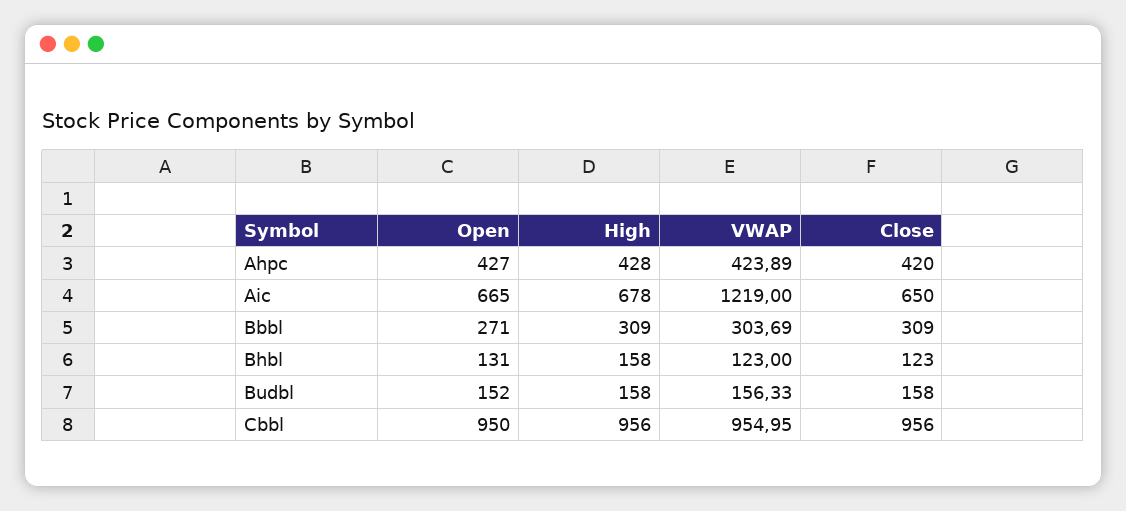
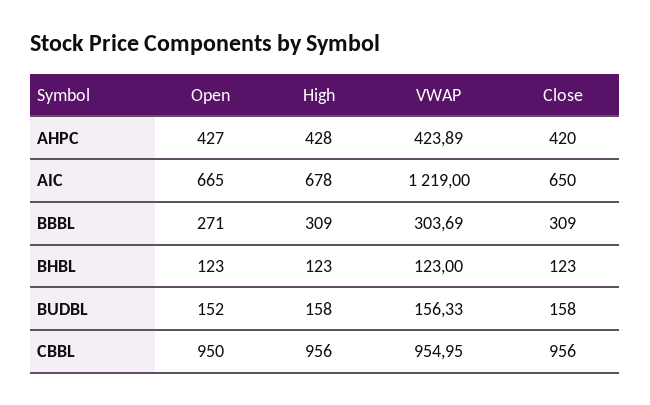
Open, Bhbl: 131 -> 123
High, Bhbl: 158 -> 123

